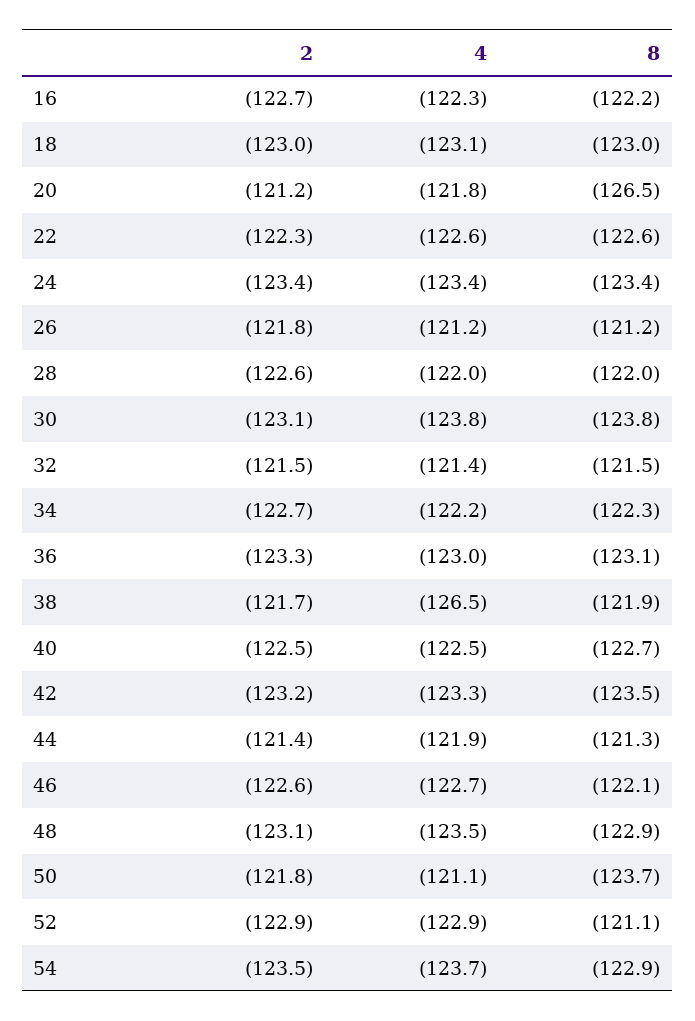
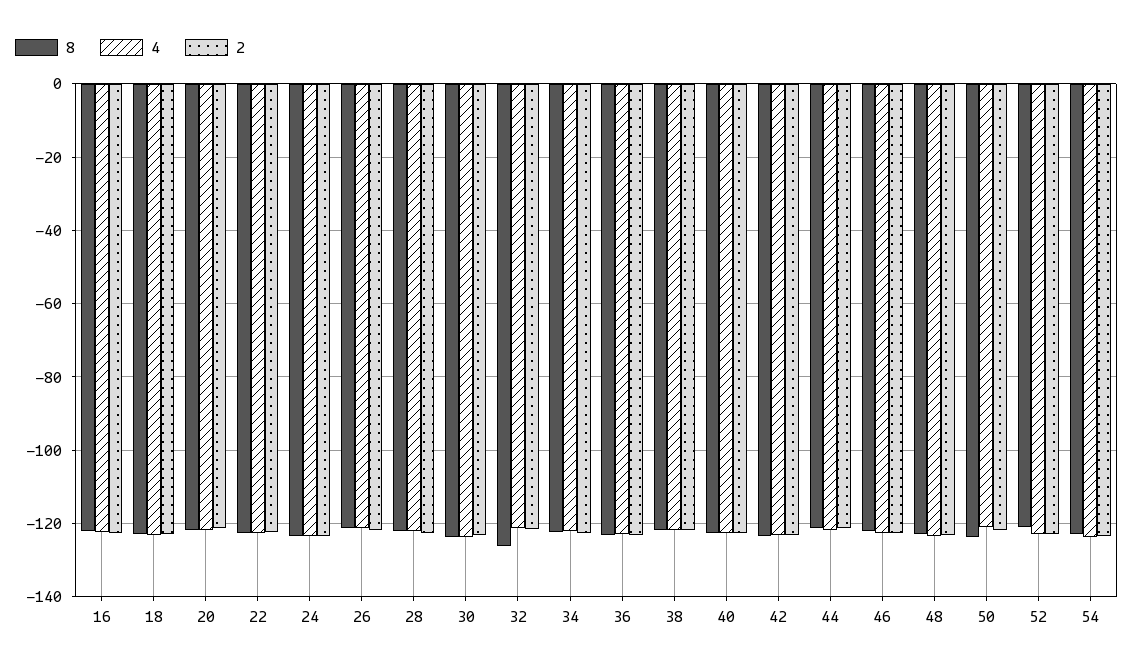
8, 20: -126.5 -> -122
8, 32: -121.5 -> -126
4, 38: -126.5 -> -122

